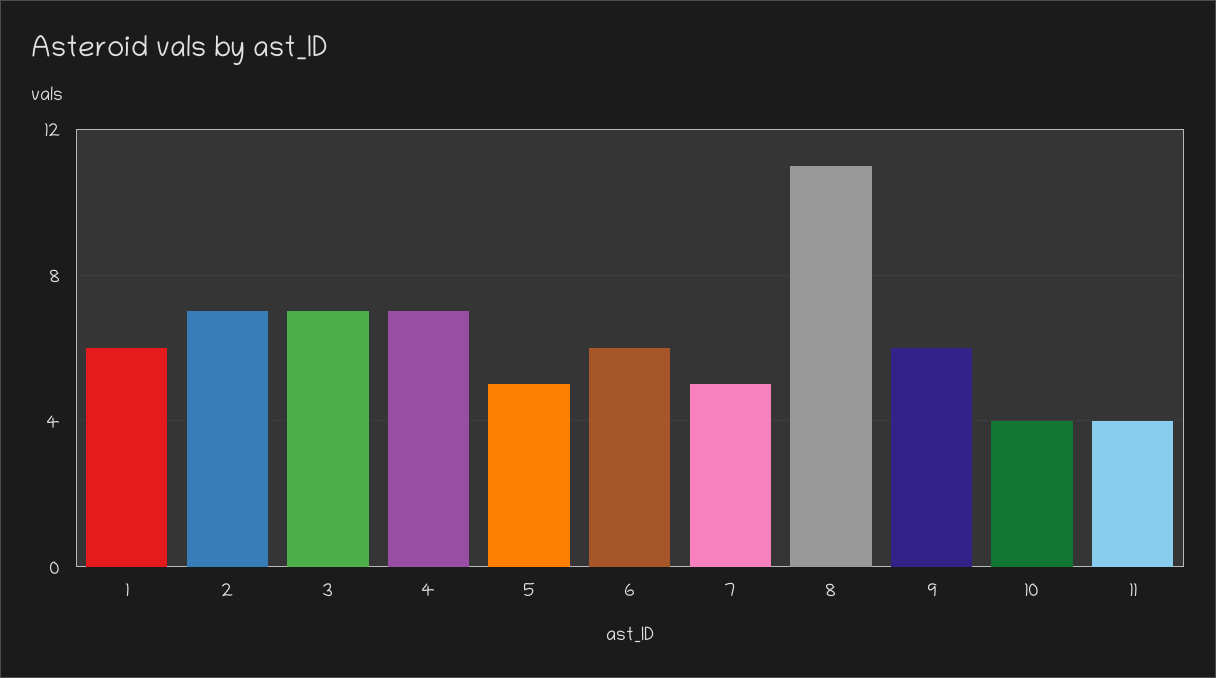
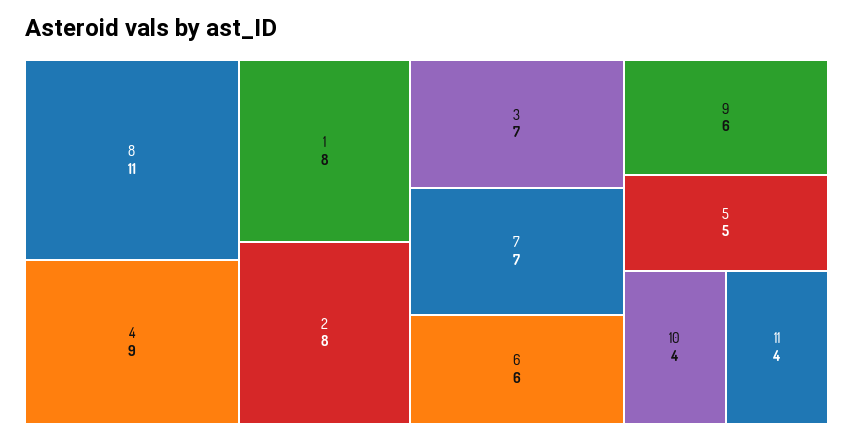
1: 6 -> 8
2: 7 -> 8
4: 7 -> 9
7: 5 -> 7

